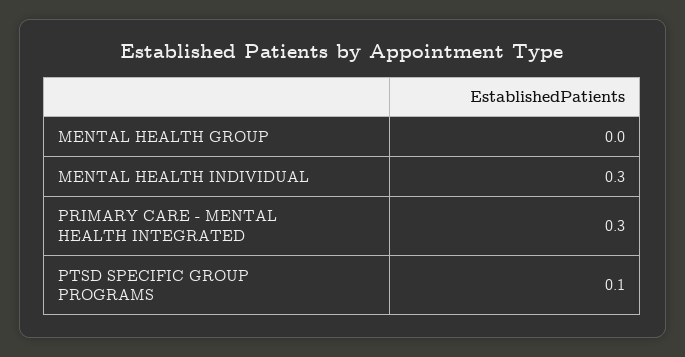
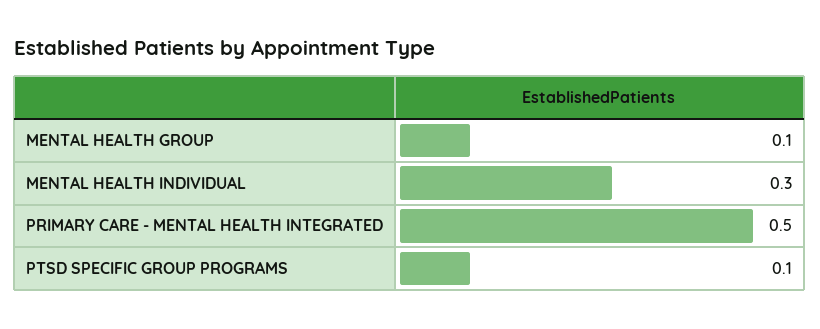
MENTAL HEALTH GROUP: 0 -> 0.1
PRIMARY CARE - MENTAL HEALTH INTEGRATED: 0.3 -> 0.5

